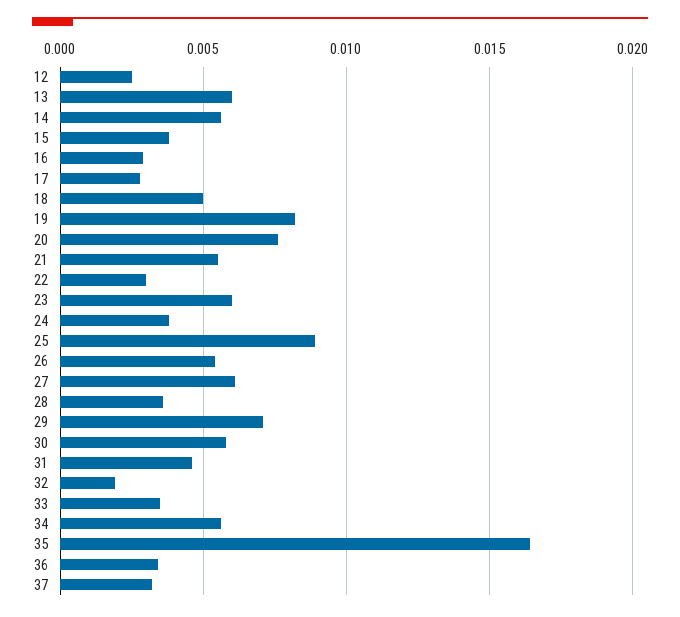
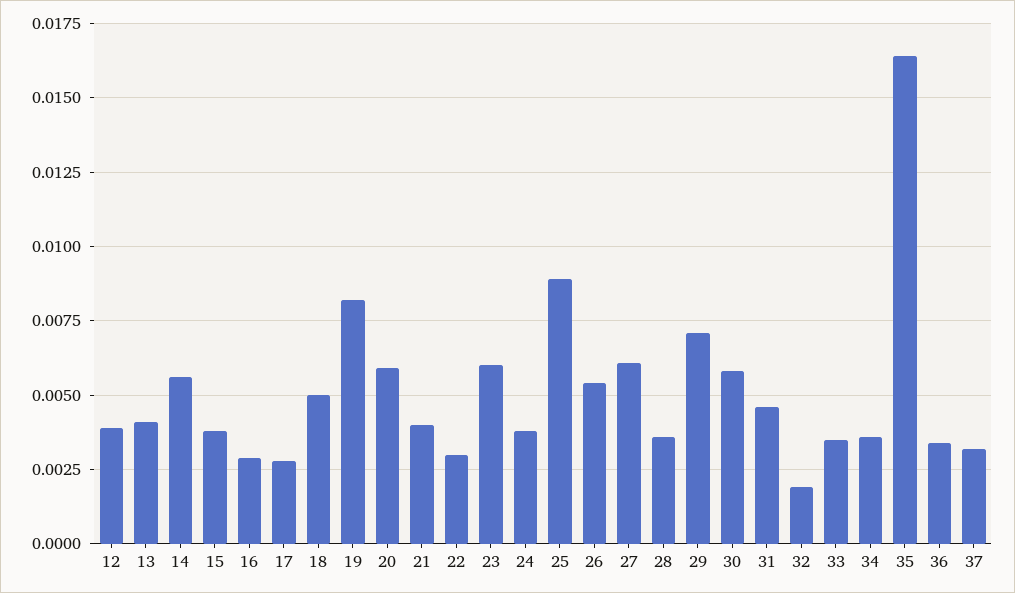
12: 0.0025 -> 0.004
13: 0.006 -> 0.004
20: 0.0075 -> 0.006
21: 0.0055 -> 0.004
34: 0.0055 -> 0.0035

